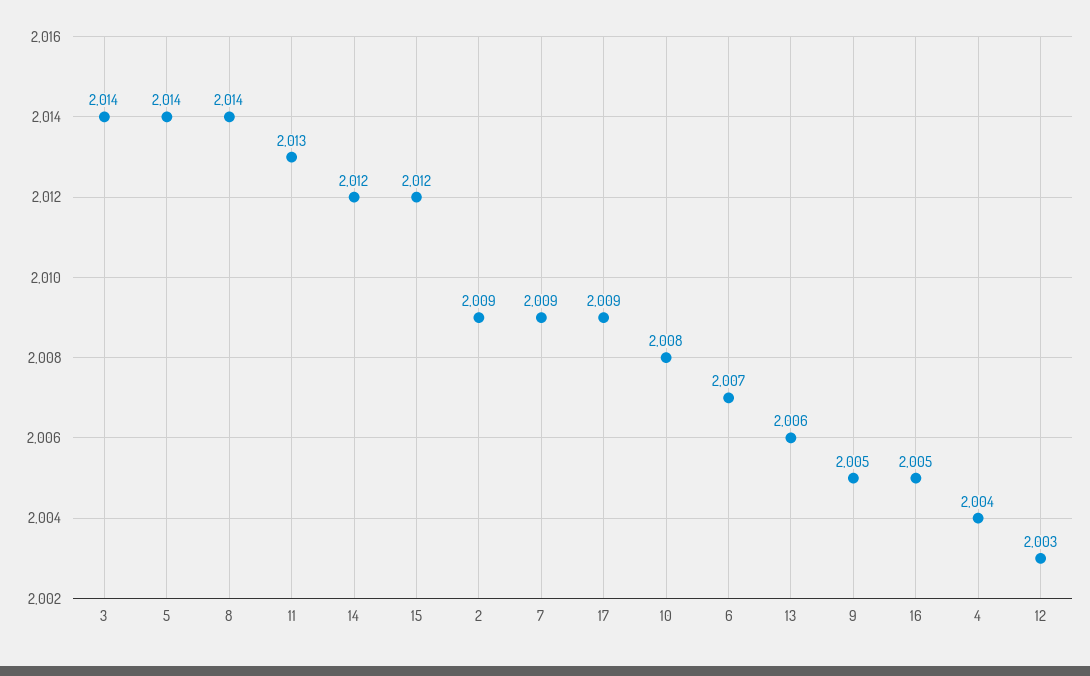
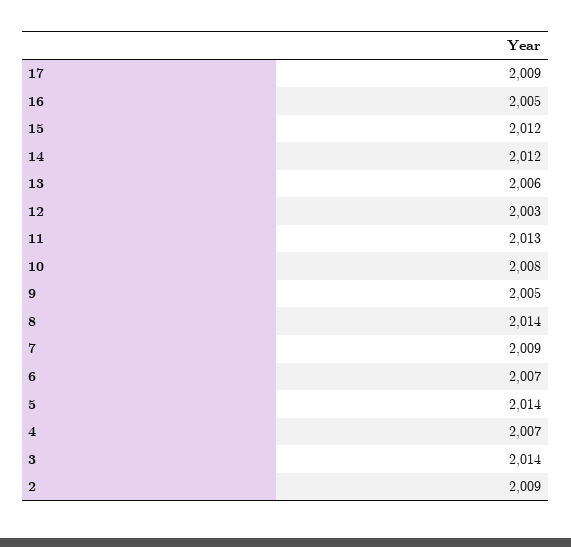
4: 2004 -> 2007

